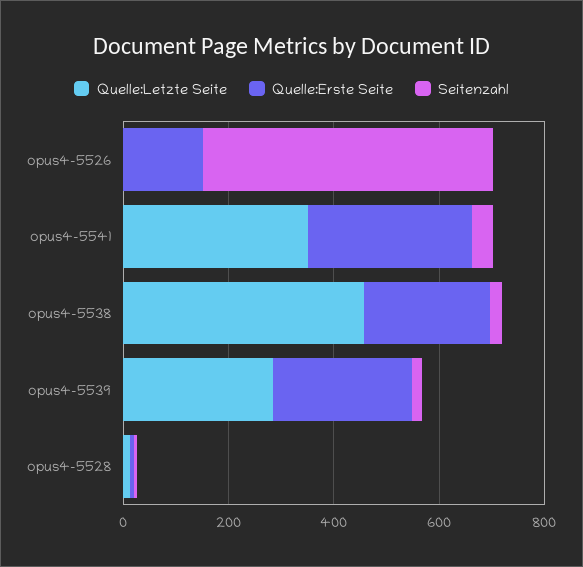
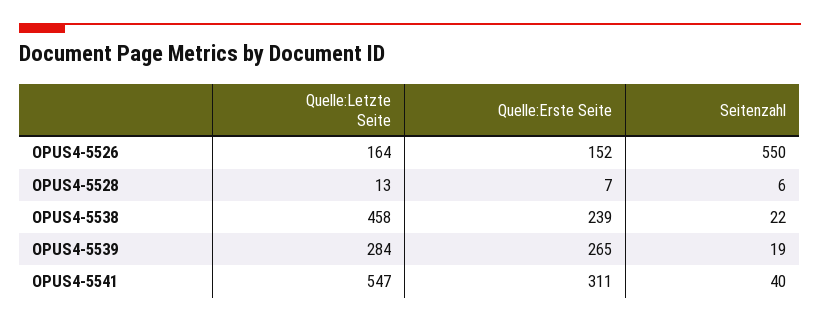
Quelle:Letzte Seite, opus4-5526: 0 -> 164
Quelle:Letzte Seite, opus4-5541: 350 -> 547

